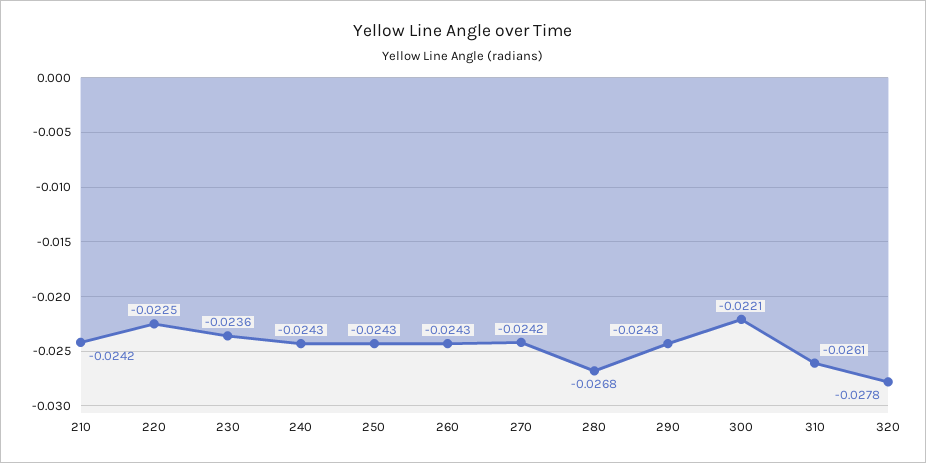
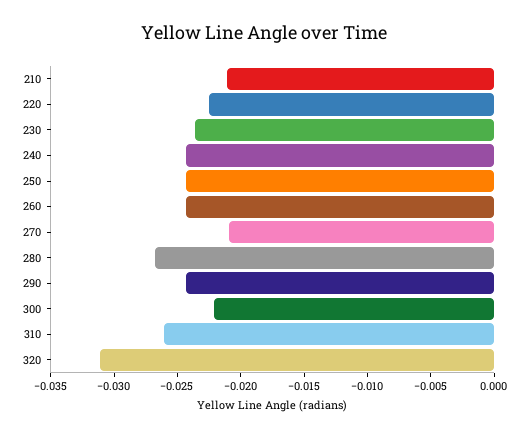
210: -0.0242 -> -0.021
270: -0.0242 -> -0.021
320: -0.0278 -> -0.031

